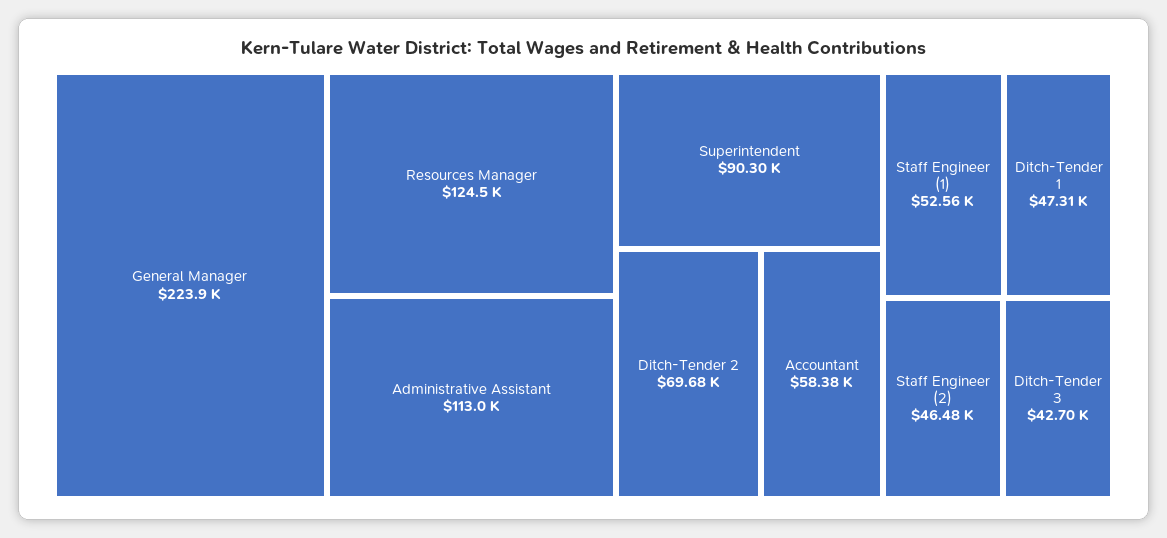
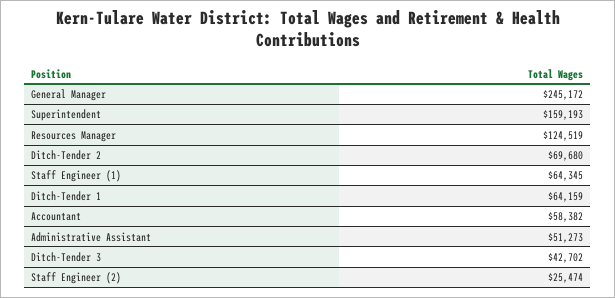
General Manager: 223900 -> 245172
Administrative Assistant: 113000 -> 51273
Superintendent: 90300 -> 159193
Staff Engineer (1): 52560 -> 64345
Ditch-Tender 1: 47310 -> 64159
Staff Engineer (2): 46480 -> 25474

